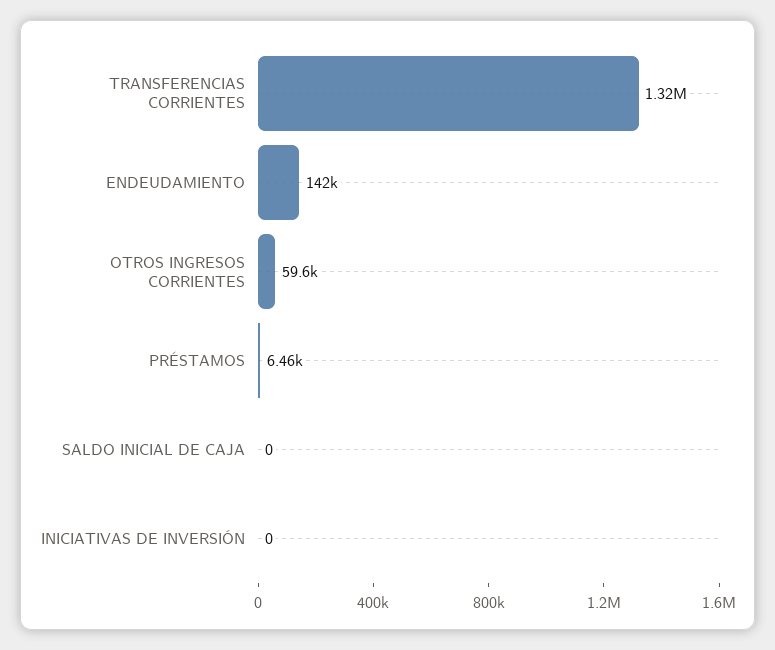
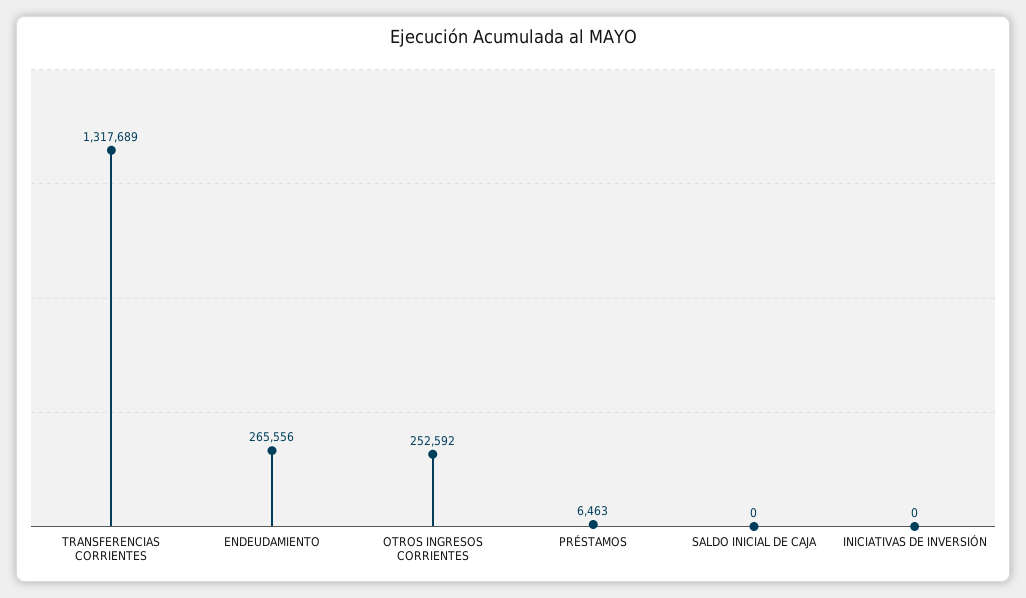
ENDEUDAMIENTO: 142000 -> 265556
OTROS INGRESOS CORRIENTES: 59600 -> 252592

